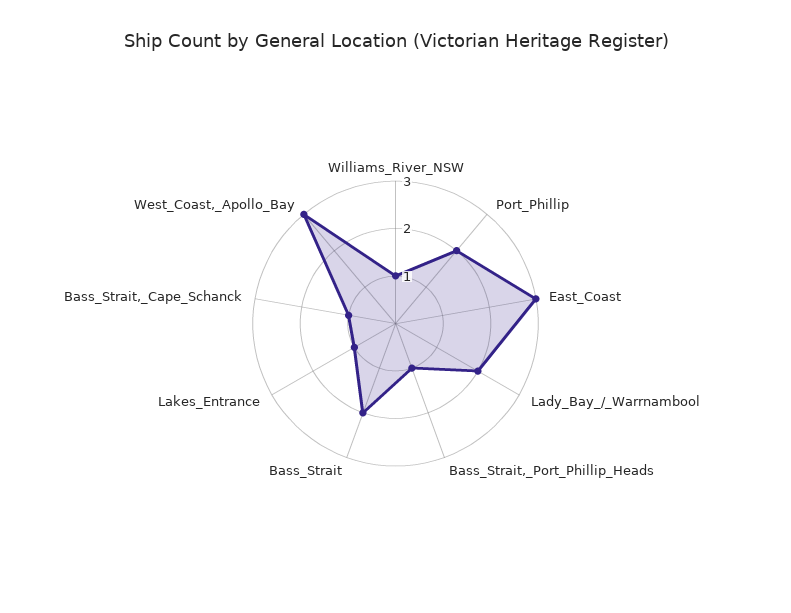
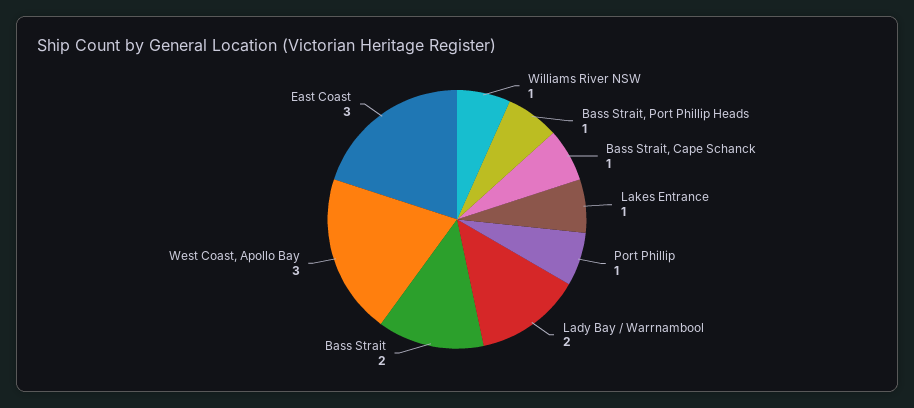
Port_Phillip: 2 -> 1

